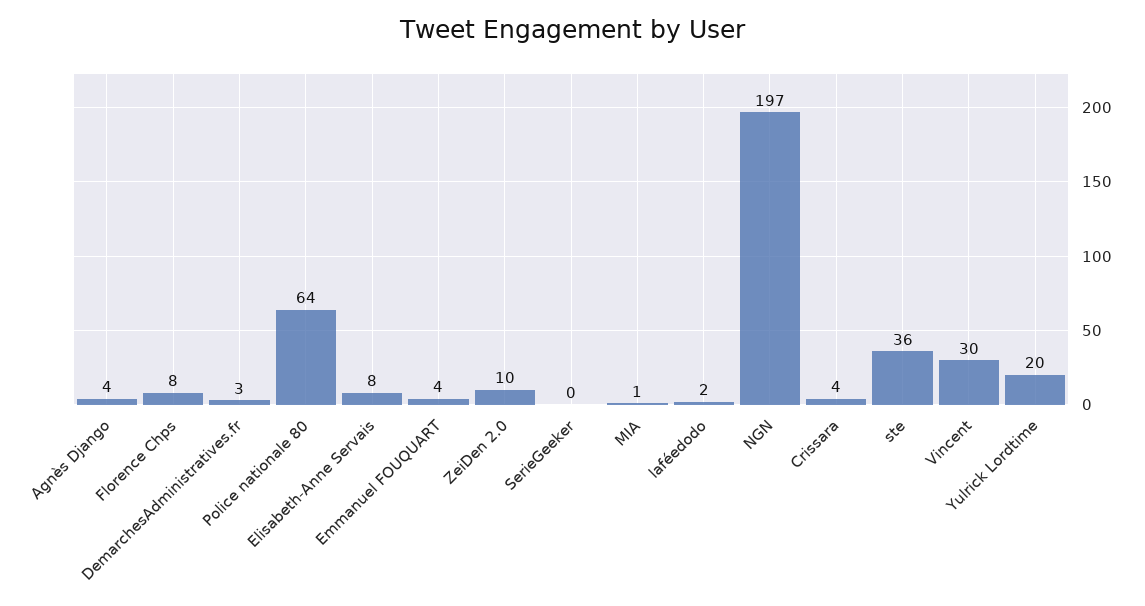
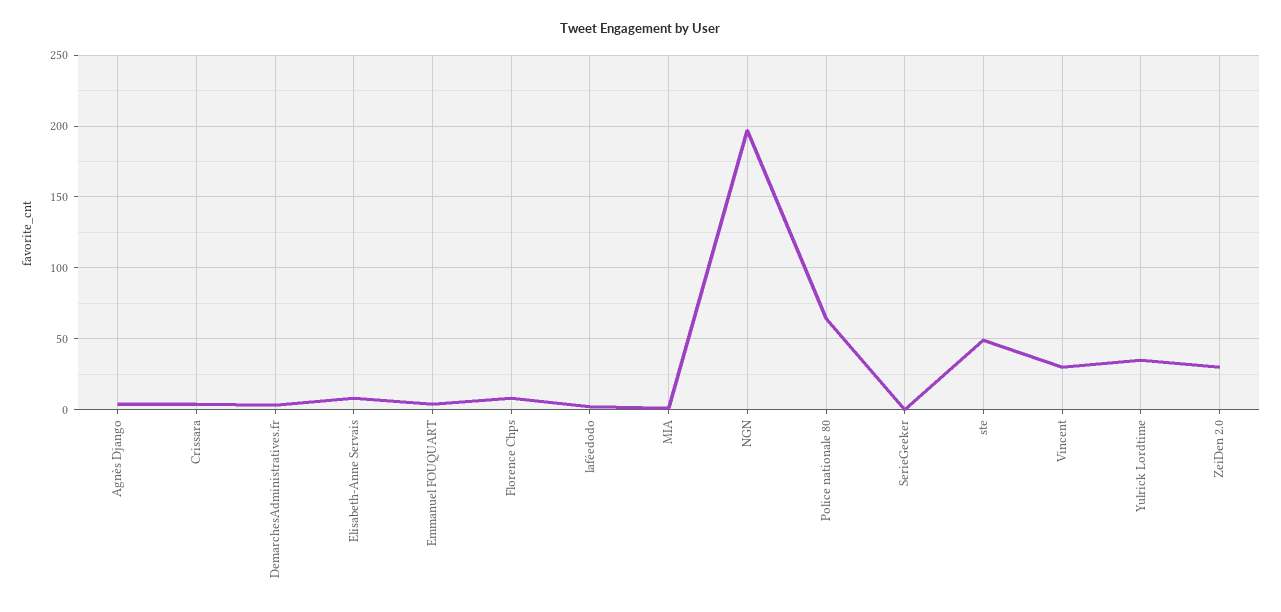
ZeiDen 2.0: 10 -> 30
ste: 36 -> 50
Yulrick Lordtime: 20 -> 35

